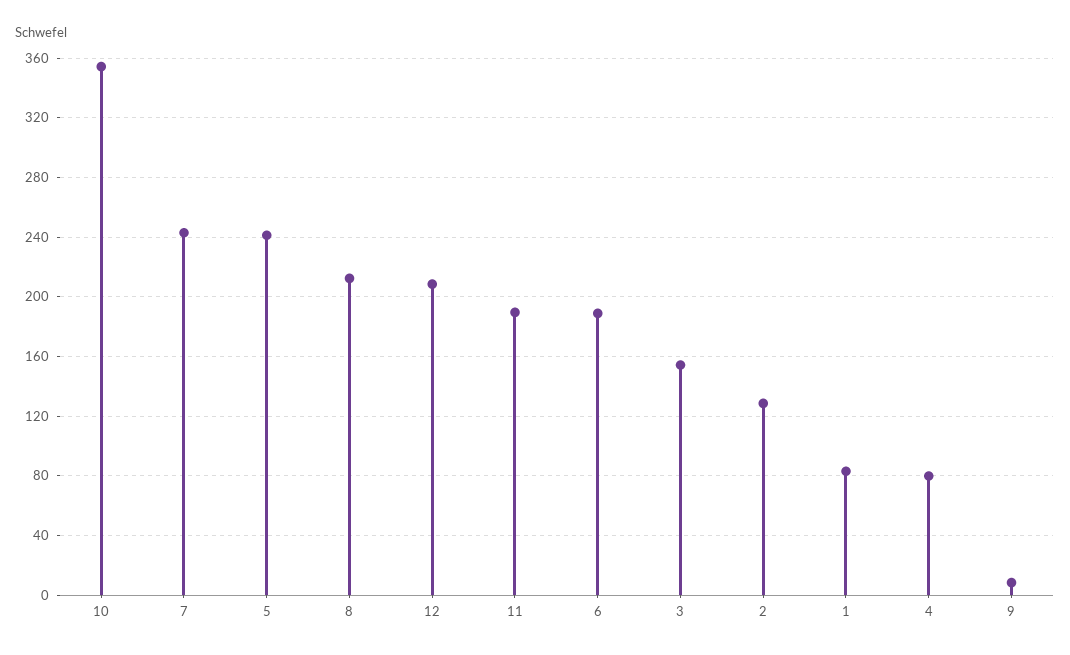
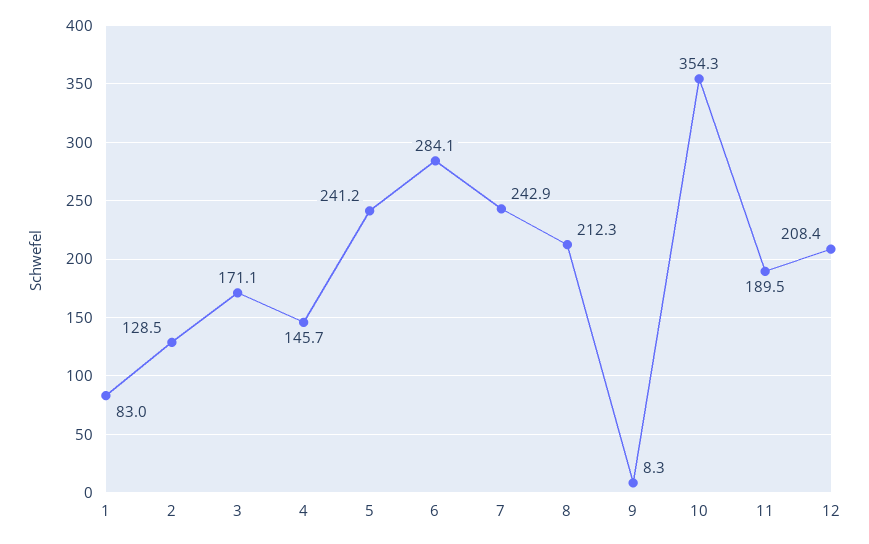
6: 190 -> 284.1
3: 155 -> 171.1
4: 80 -> 145.7

